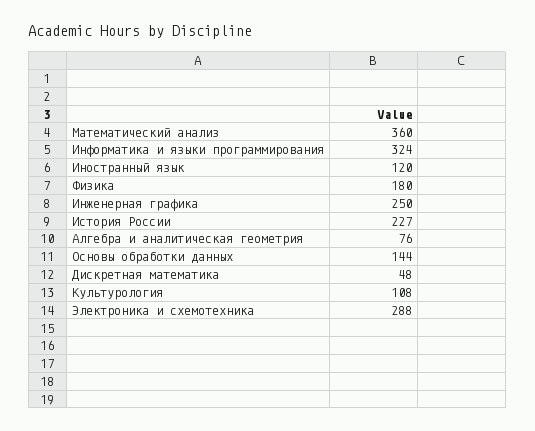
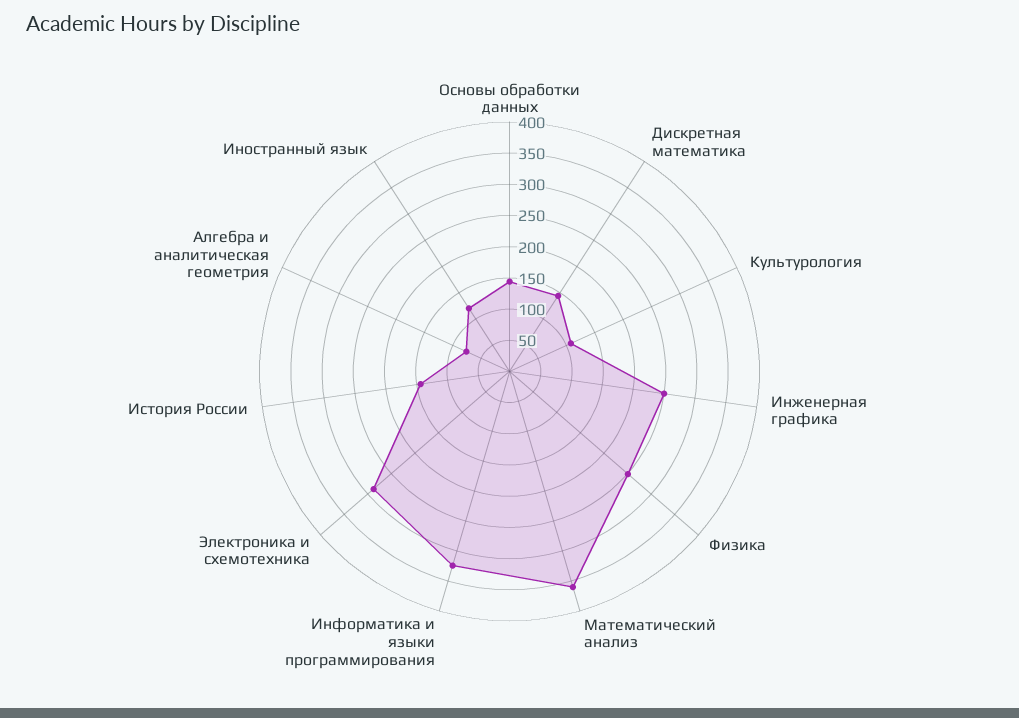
Физика: 180 -> 250
История России: 227 -> 150
Дискретная математика: 48 -> 150

